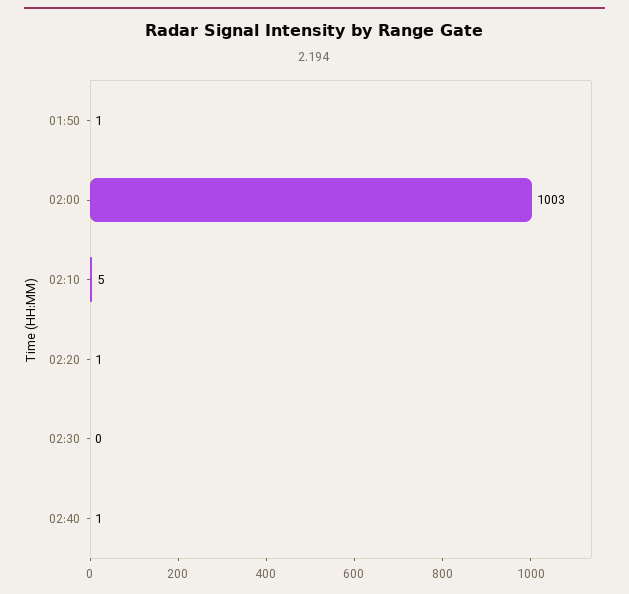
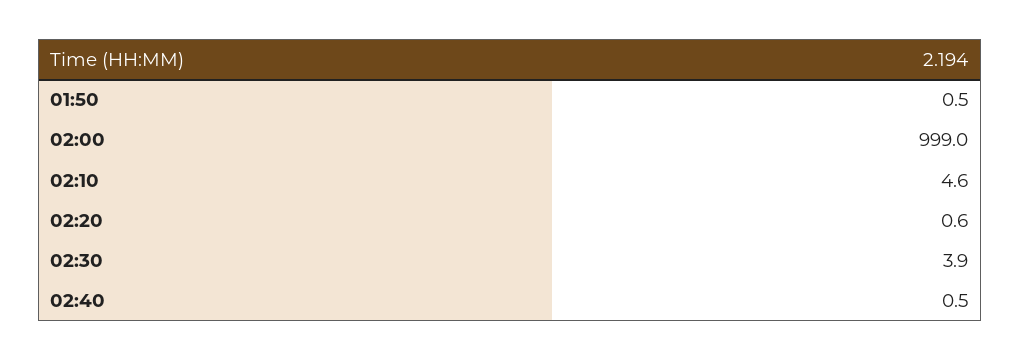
02:00: 1003 -> 999
02:30: 0 -> 3.9

